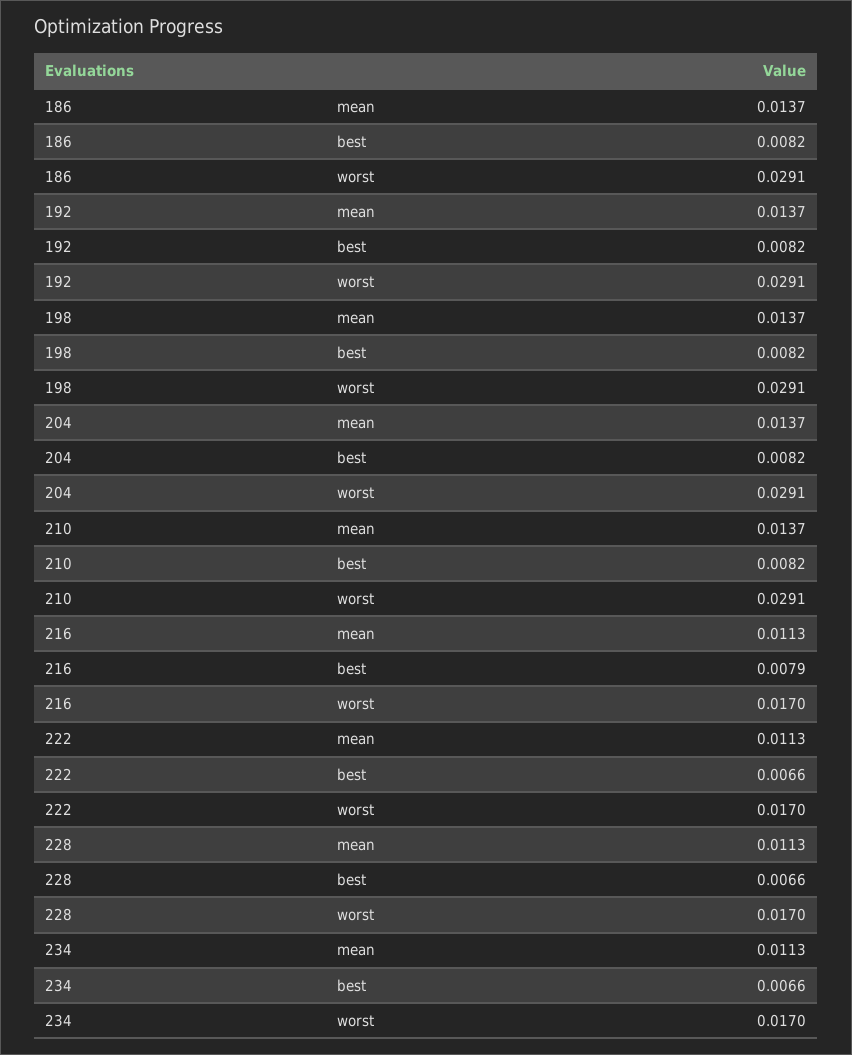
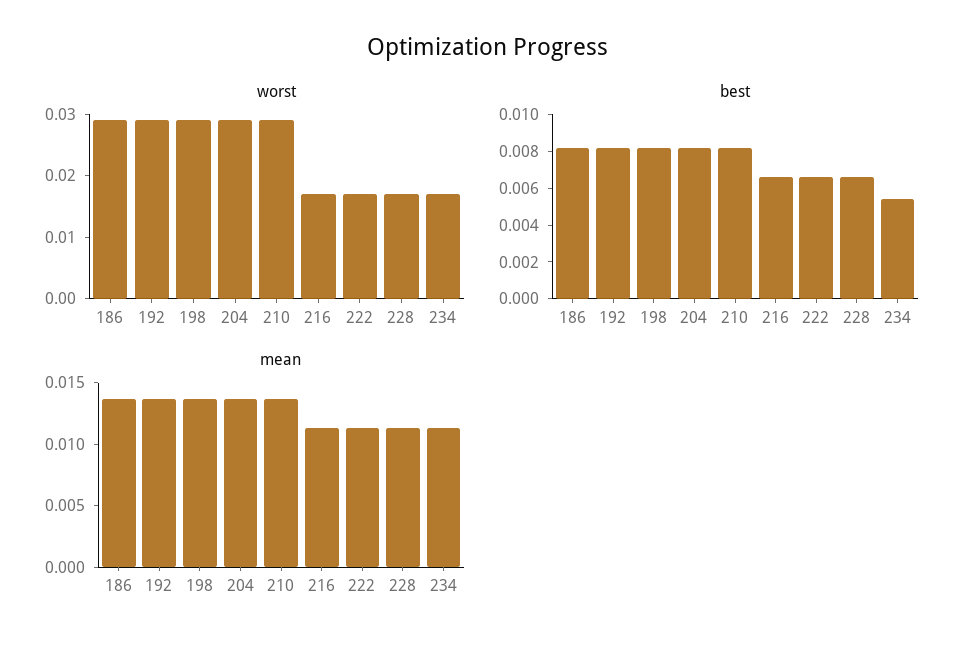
best, 216: 0.0079 -> 0.0065
best, 234: 0.0066 -> 0.0055

